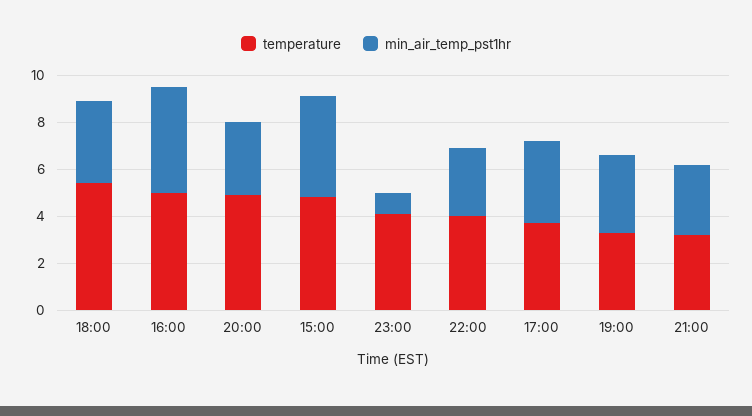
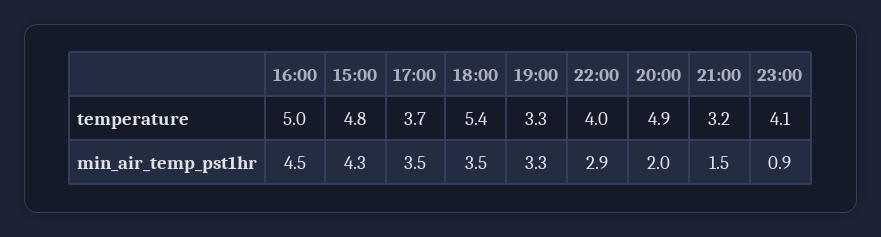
min_air_temp_pst1hr, 20:00: 3 -> 2
min_air_temp_pst1hr, 21:00: 3 -> 1.5

